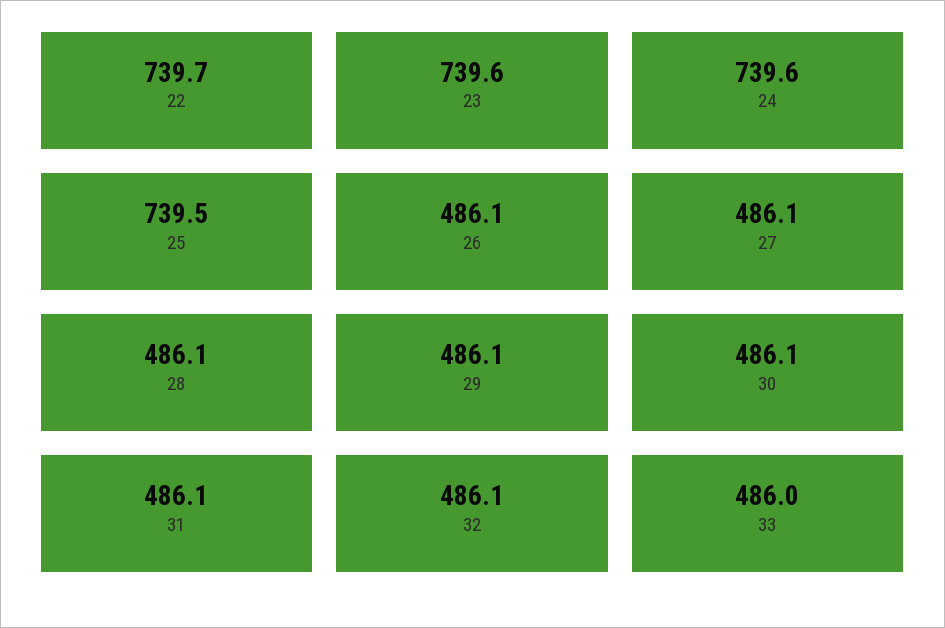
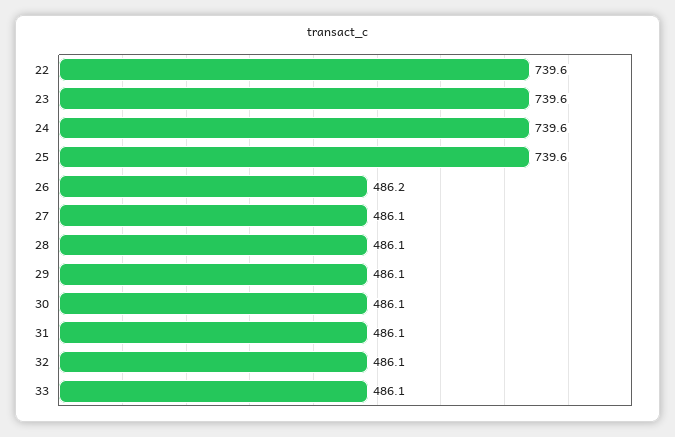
22: 739.7 -> 739.6
25: 739.5 -> 739.6
26: 486.1 -> 486.2
33: 486 -> 486.1

